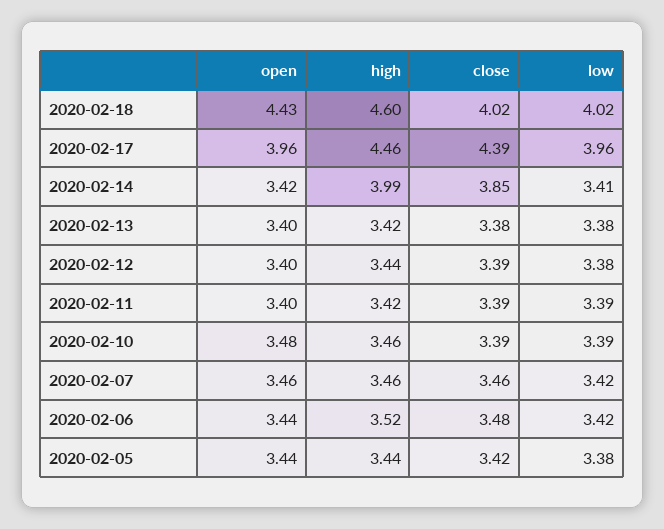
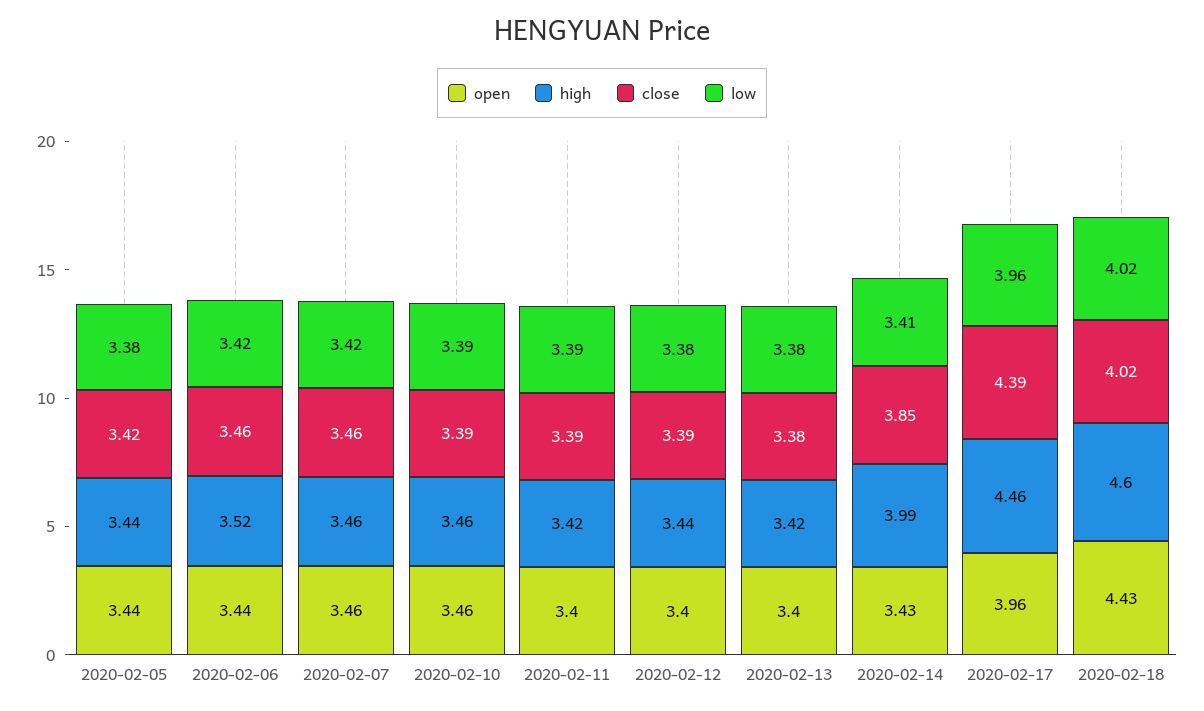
open, 2020-02-14: 3.42 -> 3.43
open, 2020-02-10: 3.48 -> 3.46
close, 2020-02-06: 3.48 -> 3.46

